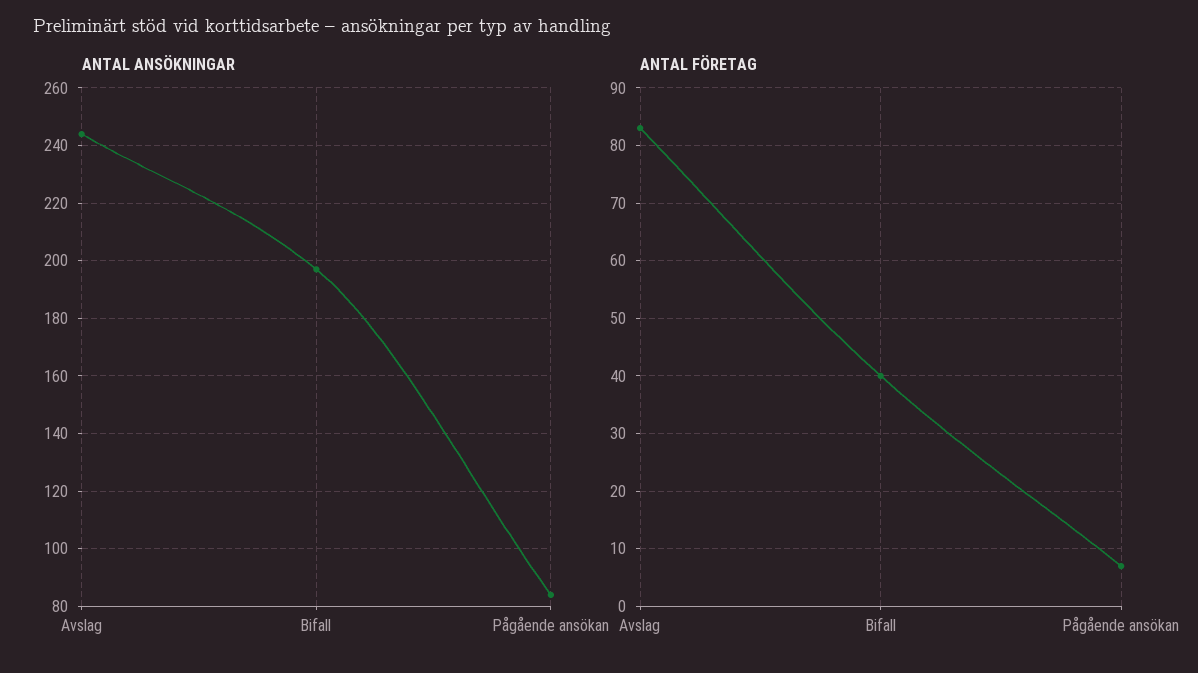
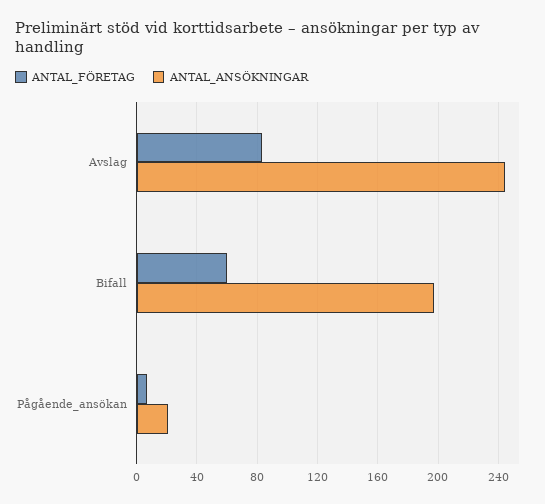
ANTAL ANSÖKNINGAR, Pågående ansökan: 85 -> 20
ANTAL FÖRETAG, Bifall: 40 -> 60

